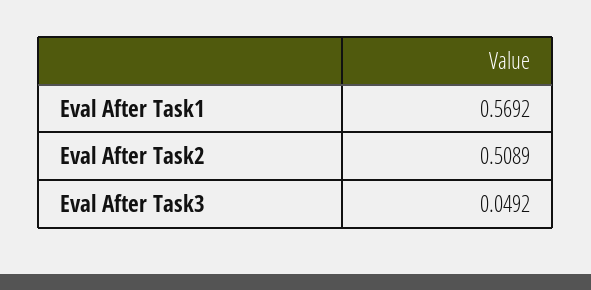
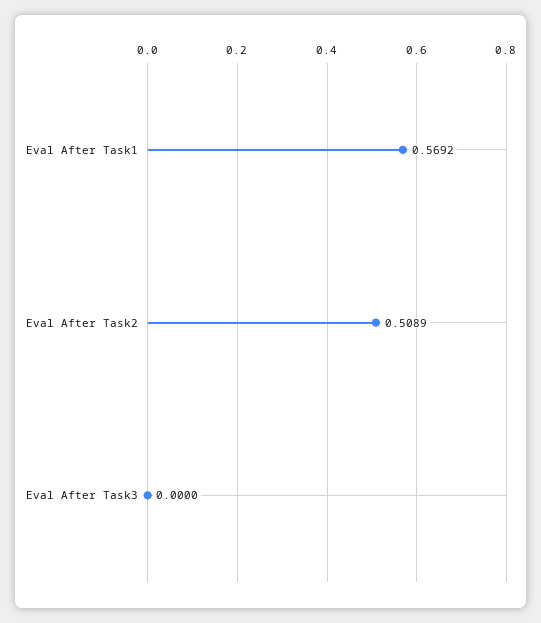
Eval After Task3: 0.0492 -> 0

